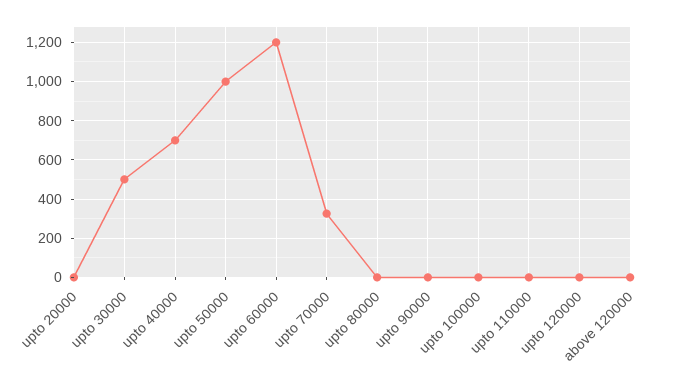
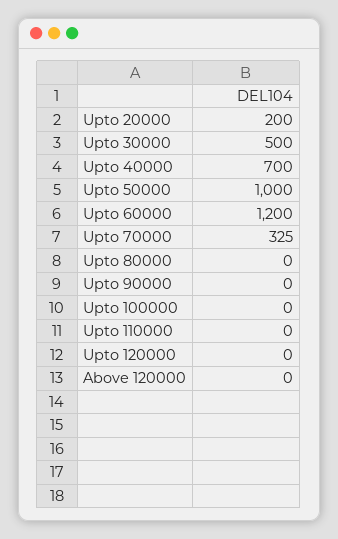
upto 20000: 0 -> 200

